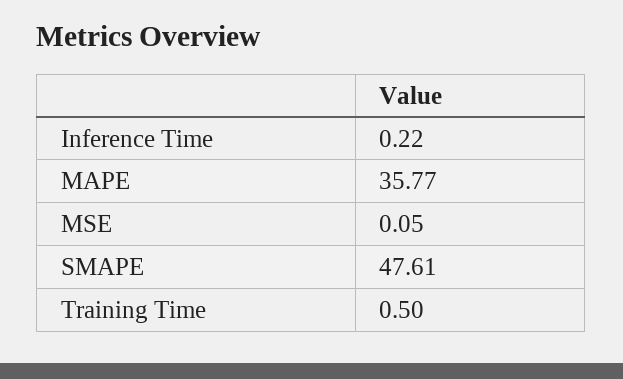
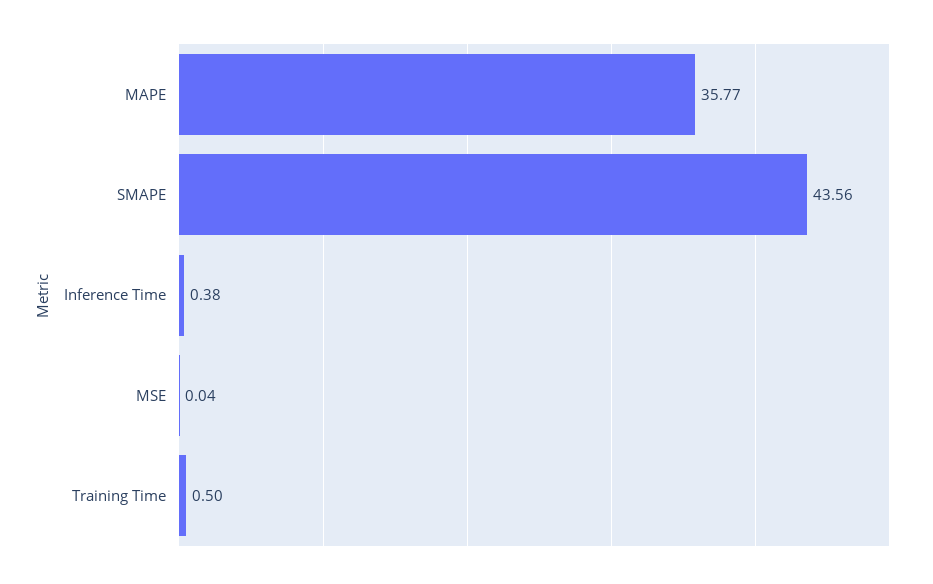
Inference Time: 0.22 -> 0.38
MSE: 0.05 -> 0.04
SMAPE: 47.61 -> 43.56

